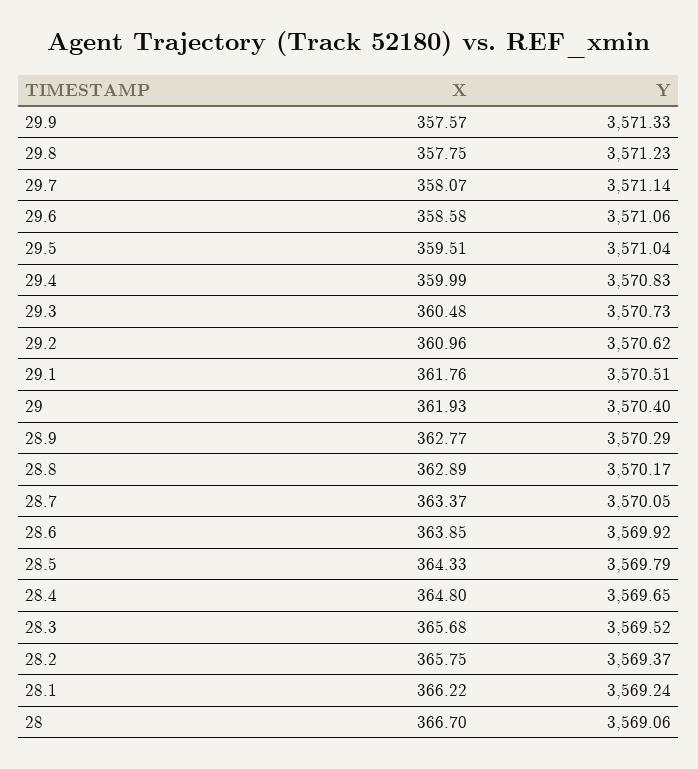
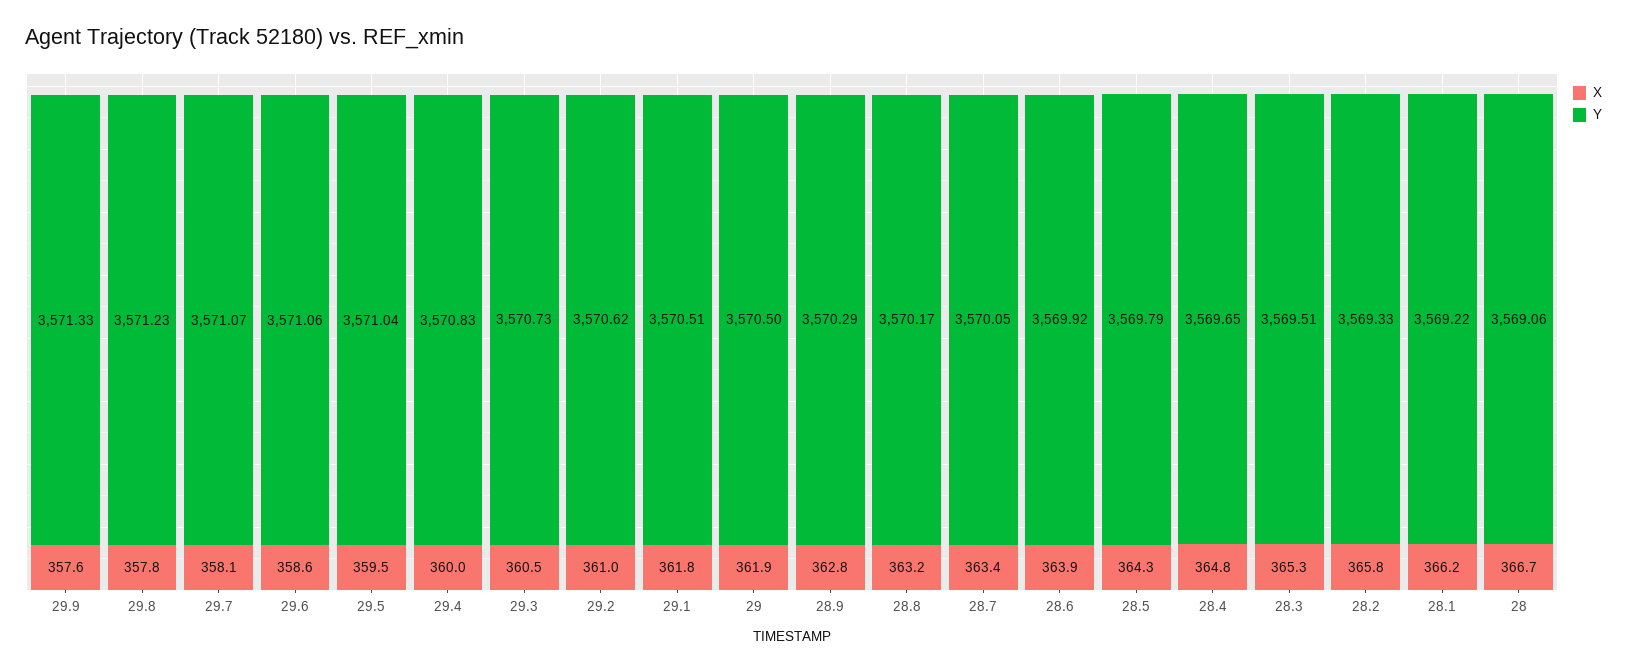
Y, 29.7: 3571.14 -> 3571.07
Y, 29: 3570.4 -> 3570.5
X, 28.8: 362.89 -> 363.2
X, 28.3: 365.68 -> 365.3
Y, 28.3: 3569.52 -> 3569.51
Y, 28.2: 3569.37 -> 3569.33
Y, 28.1: 3569.24 -> 3569.22

